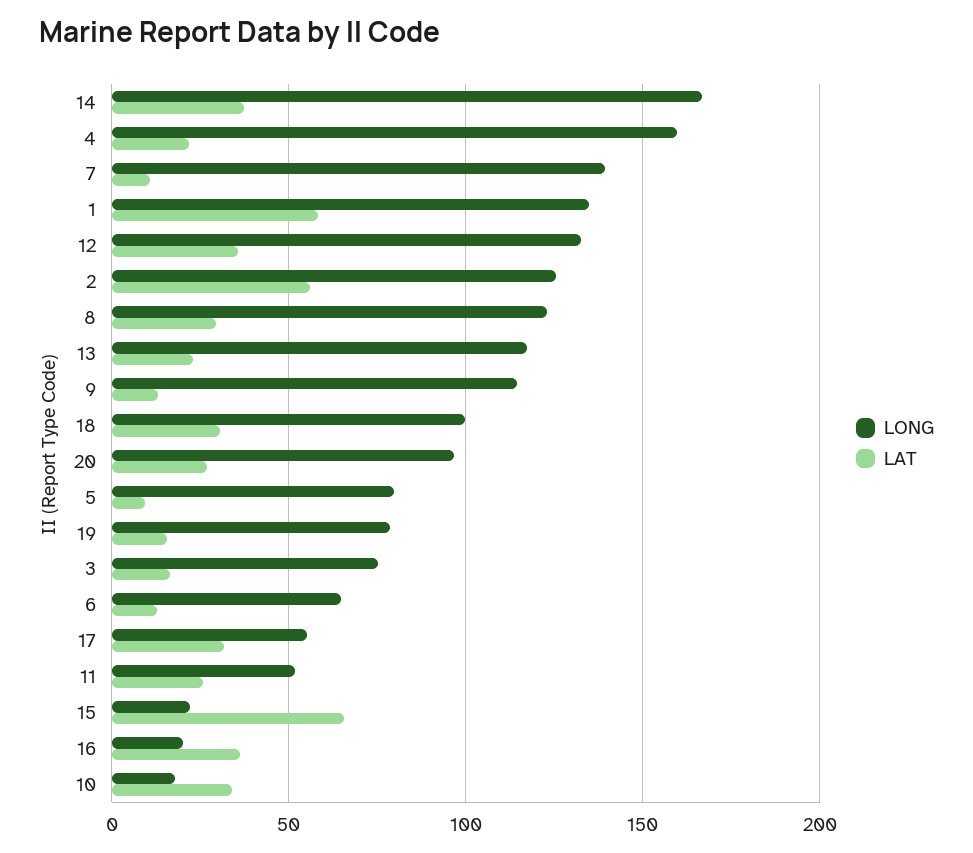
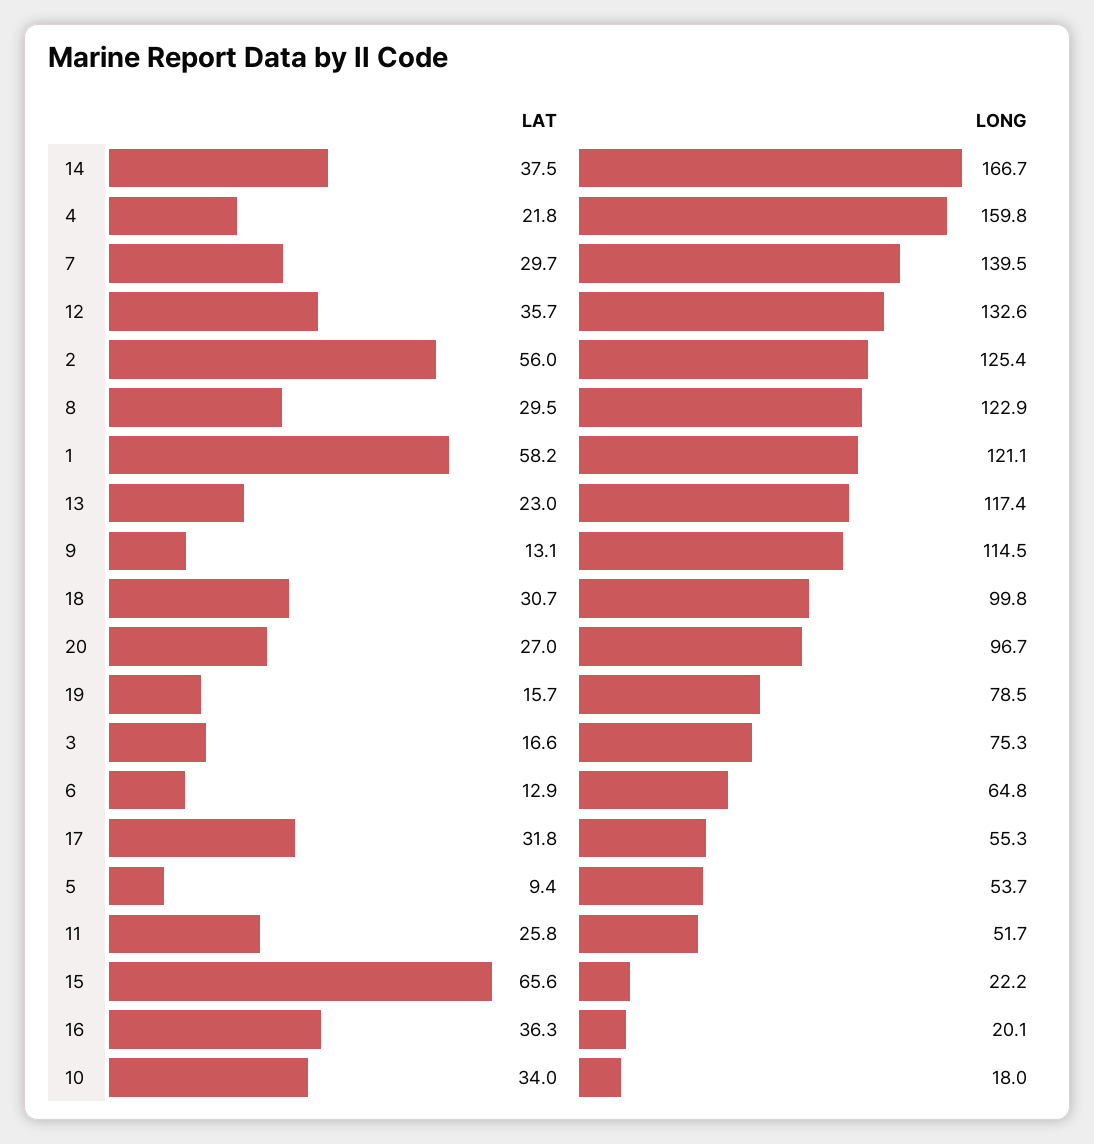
LAT, 7: 10 -> 29.7
LONG, 1: 135 -> 121.1
LONG, 5: 80 -> 53.7

